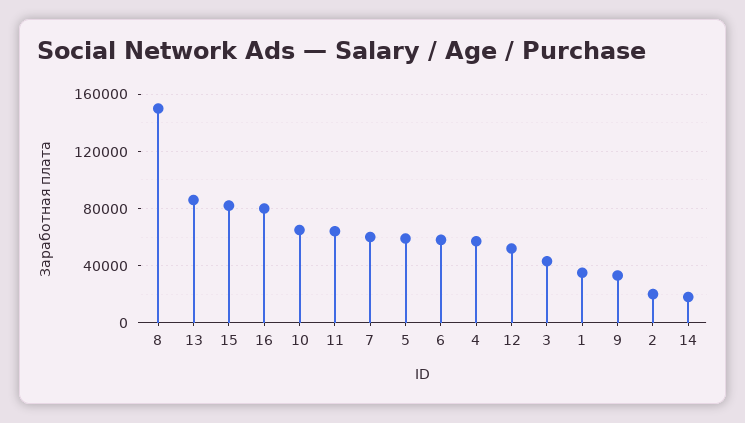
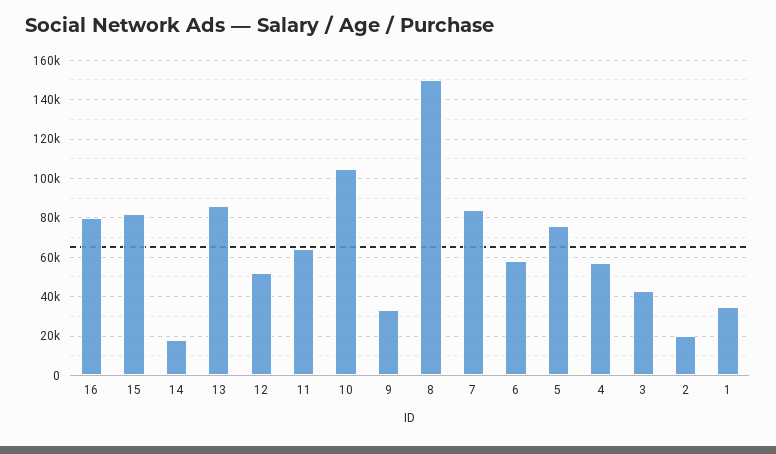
10: 65000 -> 105000
7: 60000 -> 85000
5: 60000 -> 75000

